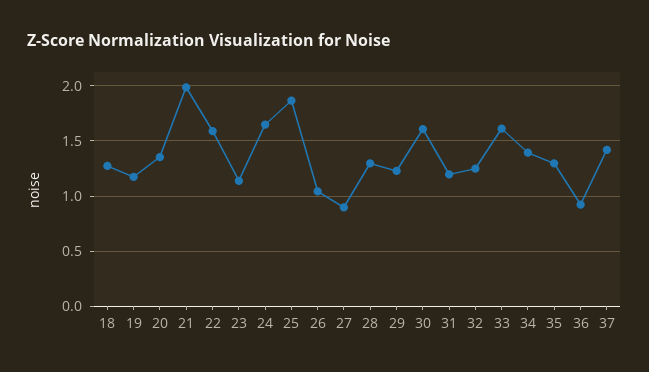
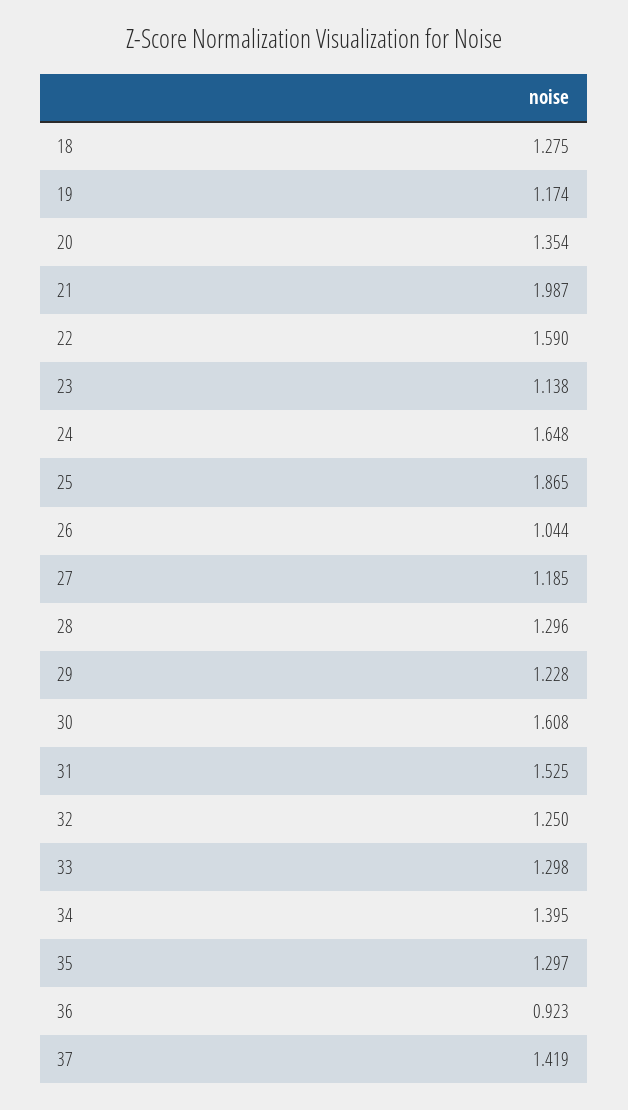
27: 0.9 -> 1.185
31: 1.2 -> 1.525
33: 1.6 -> 1.298

